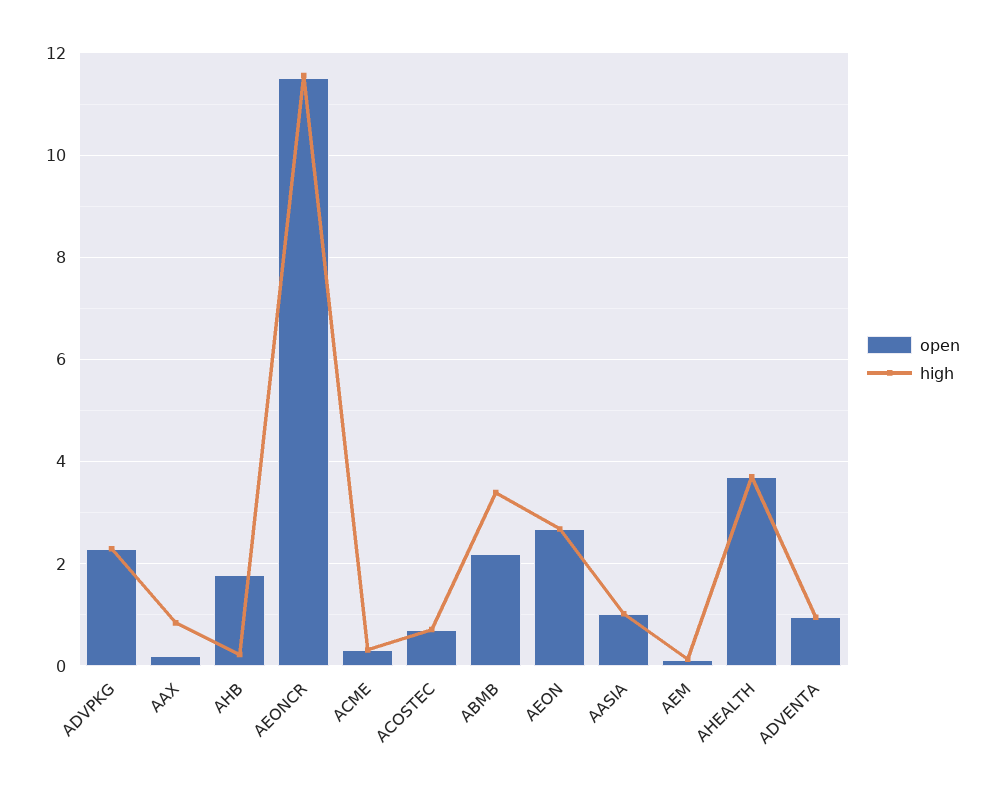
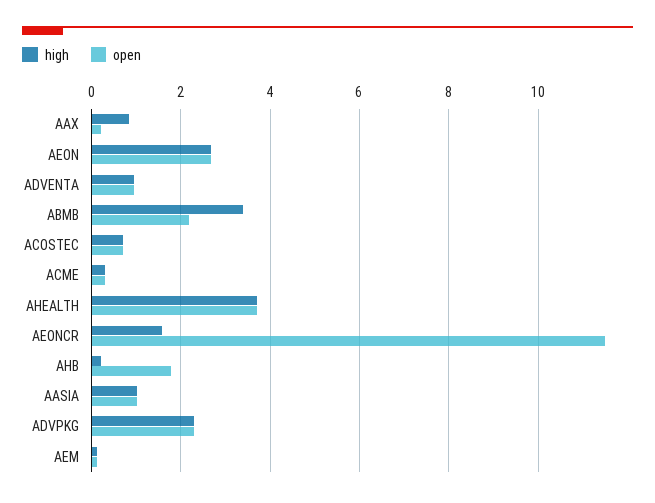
high, AEONCR: 11.6 -> 1.6

